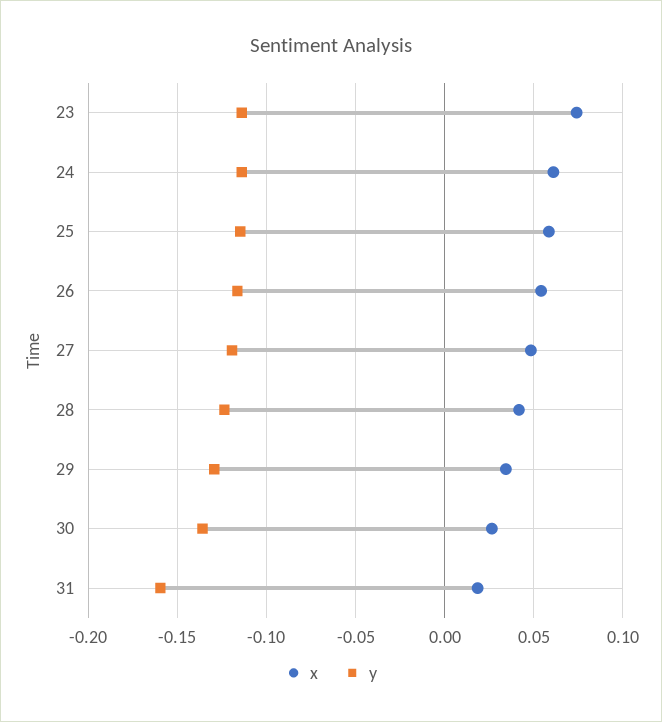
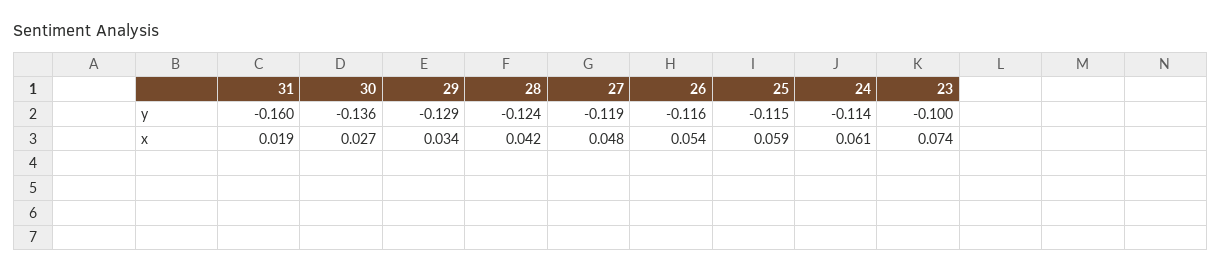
y, 23: -0.115 -> -0.1

